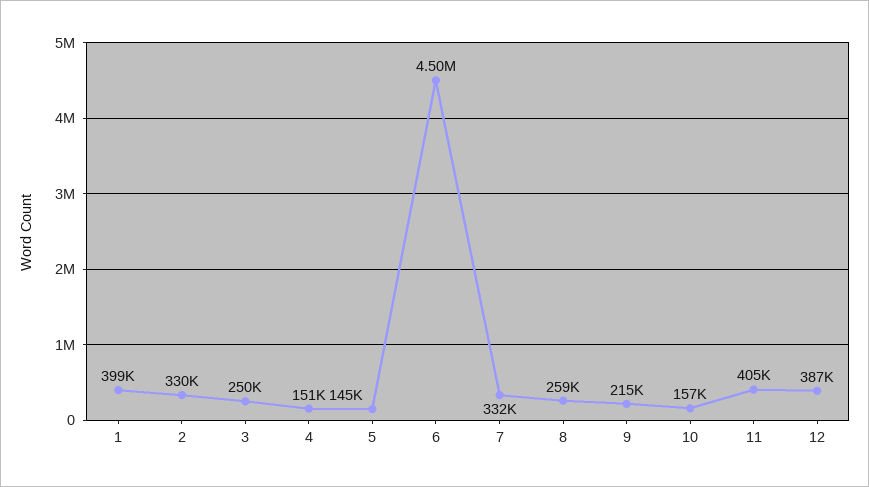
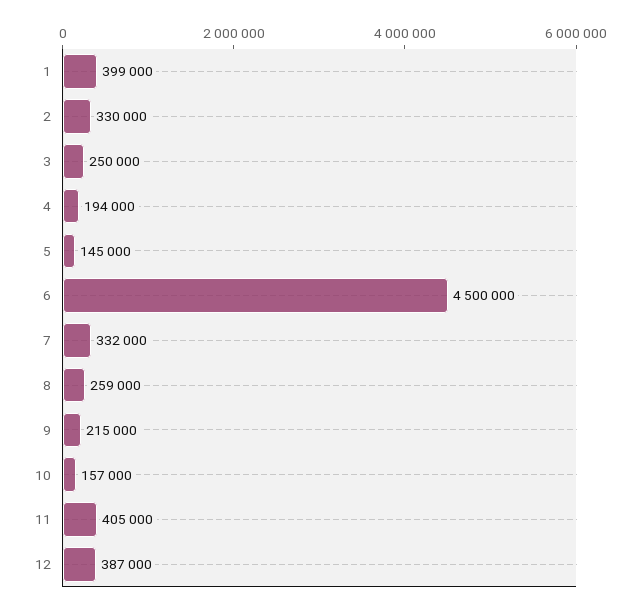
4: 151000 -> 194000

